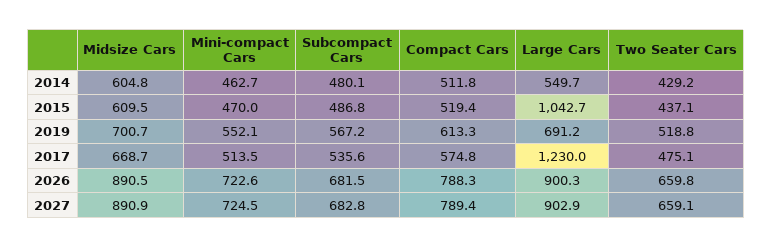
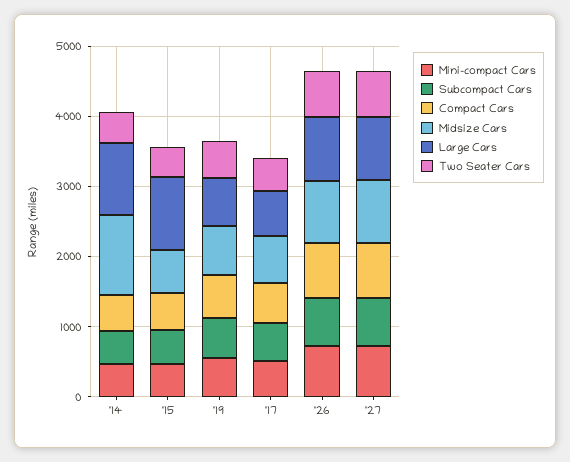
Midsize Cars, 2014: 604.8 -> 1200
Large Cars, 2014: 549.7 -> 1000
Large Cars, 2017: 1230 -> 600

